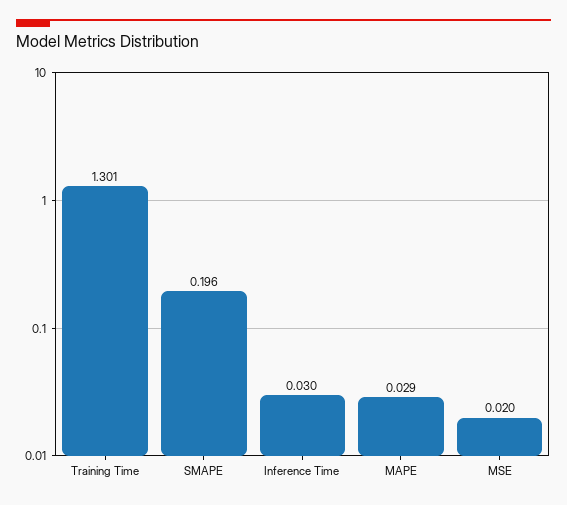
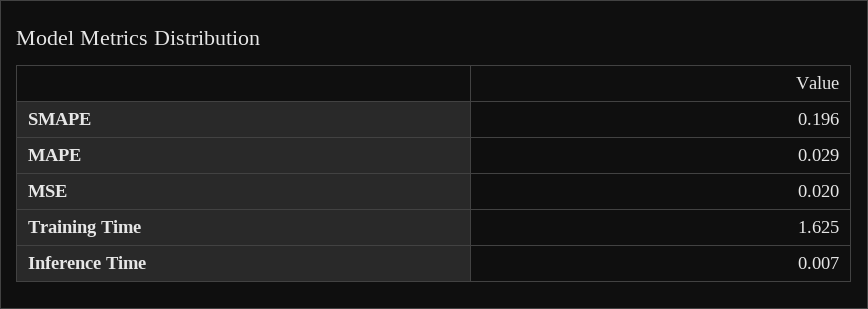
Training Time: 1.301 -> 1.625
Inference Time: 0.03 -> 0.007

